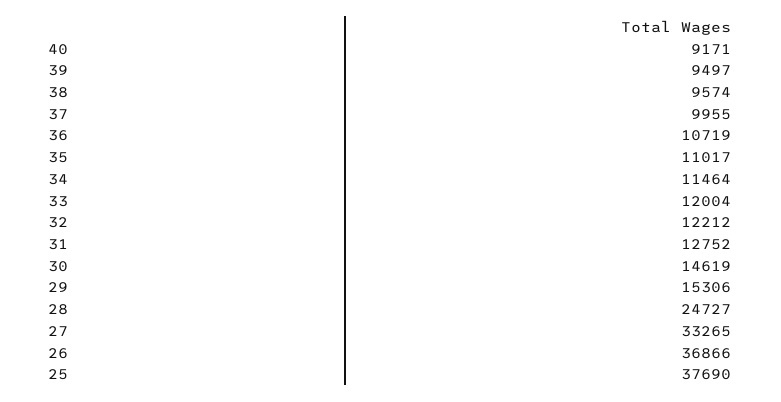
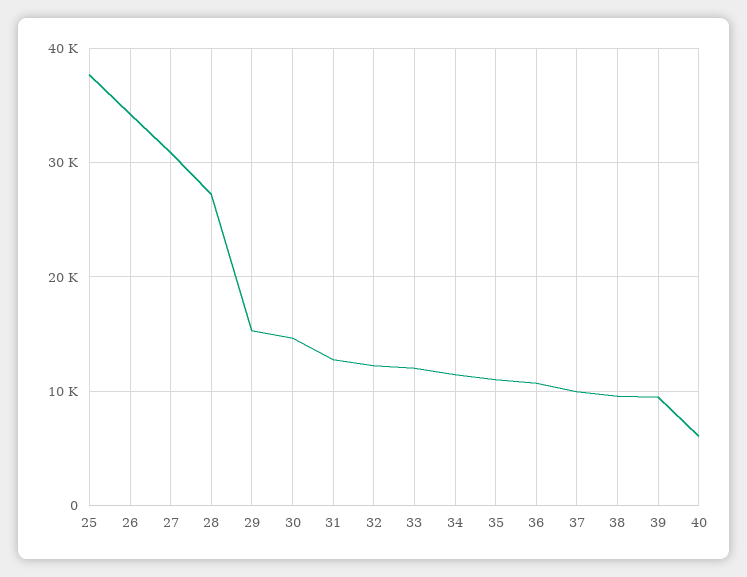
40: 9171 -> 6000
28: 24727 -> 27000
27: 33265 -> 31000
26: 36866 -> 34000

